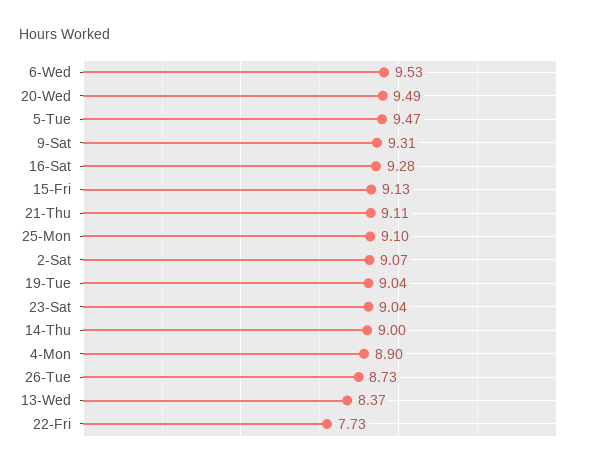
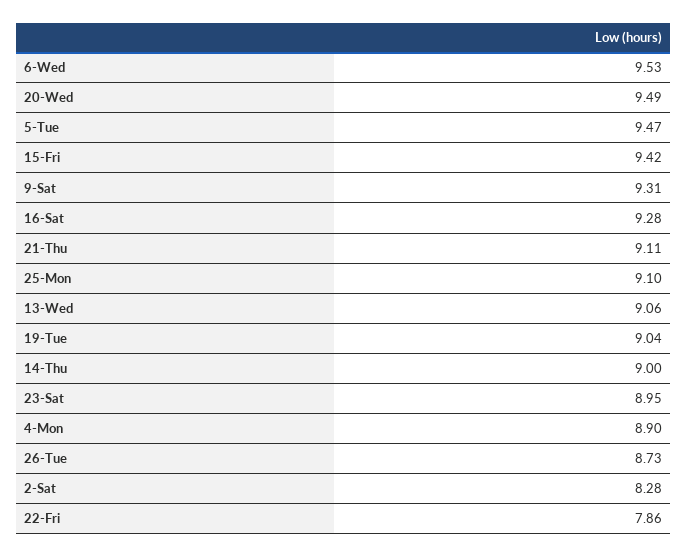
15-Fri: 9.13 -> 9.42
2-Sat: 9.07 -> 8.28
23-Sat: 9.04 -> 8.95
13-Wed: 8.37 -> 9.06
22-Fri: 7.73 -> 7.86

